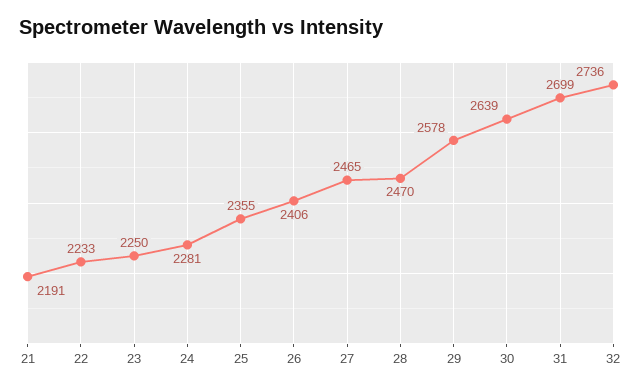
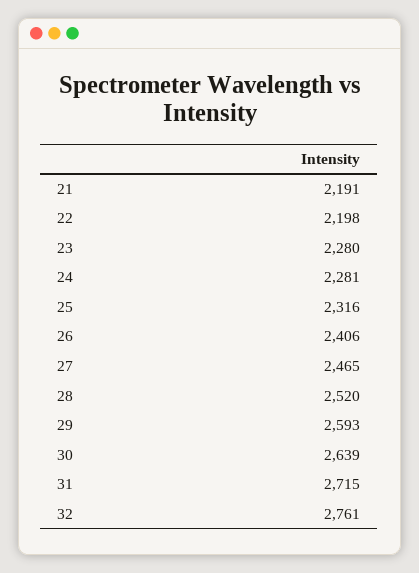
22: 2233 -> 2198
23: 2250 -> 2280
25: 2355 -> 2316
28: 2470 -> 2520
29: 2578 -> 2593
31: 2699 -> 2715
32: 2736 -> 2761

